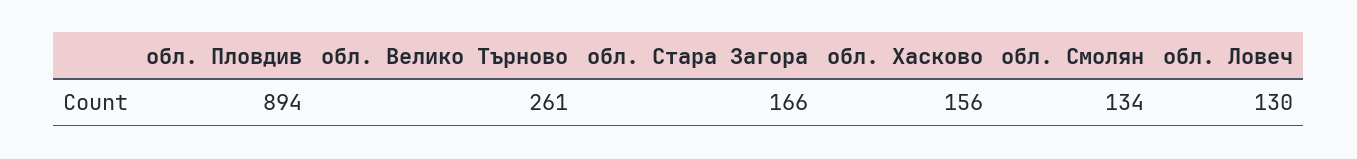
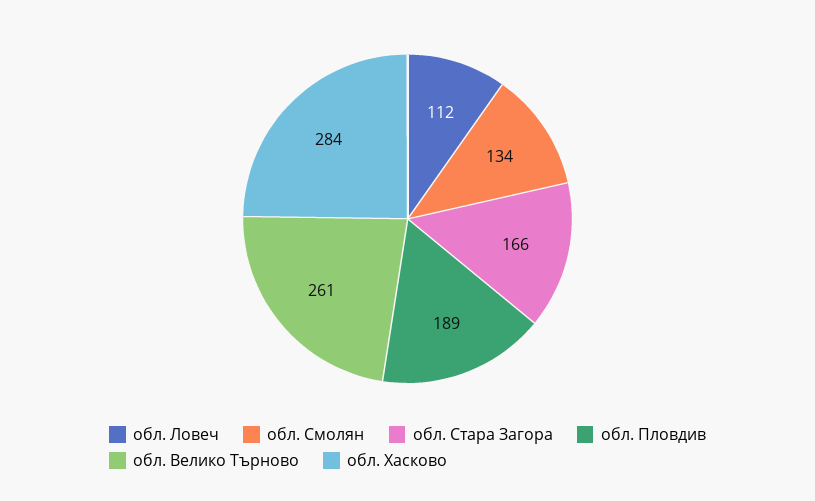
обл. Пловдив: 894 -> 189
обл. Хасково: 156 -> 284
обл. Ловеч: 130 -> 112

